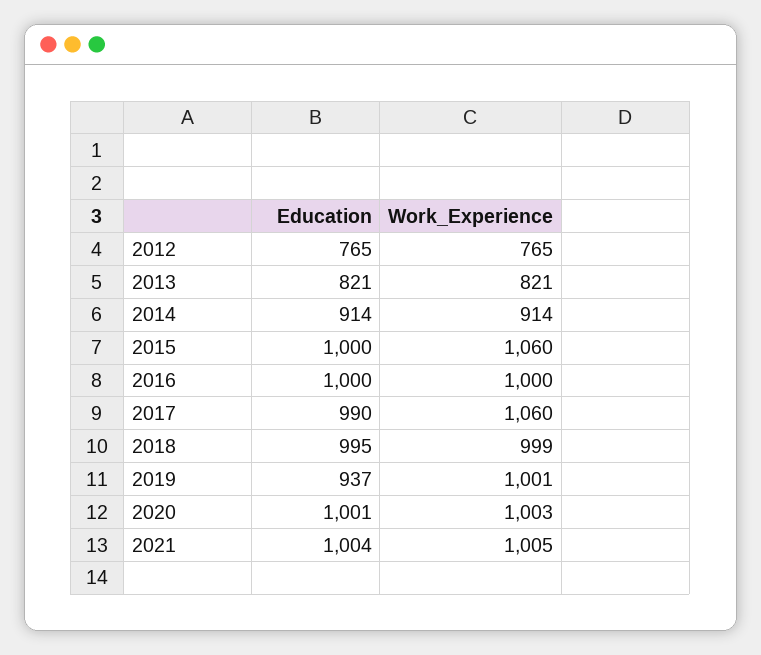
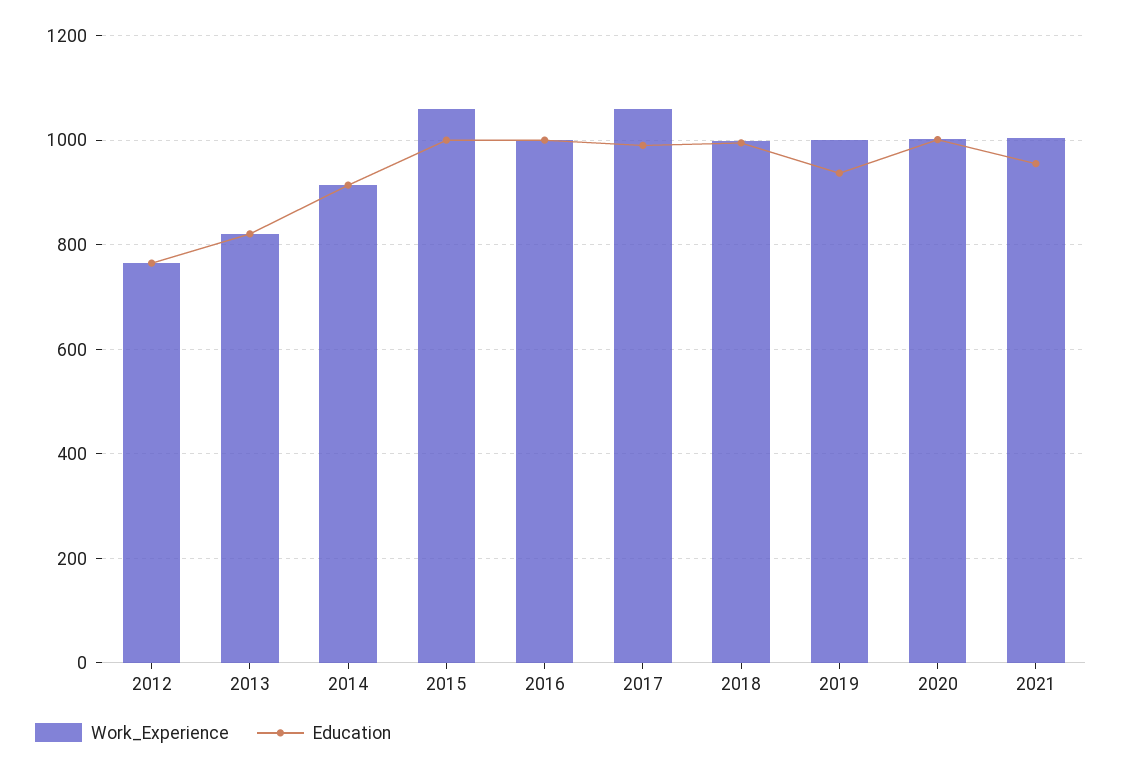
Education, 2021: 1004 -> 960

